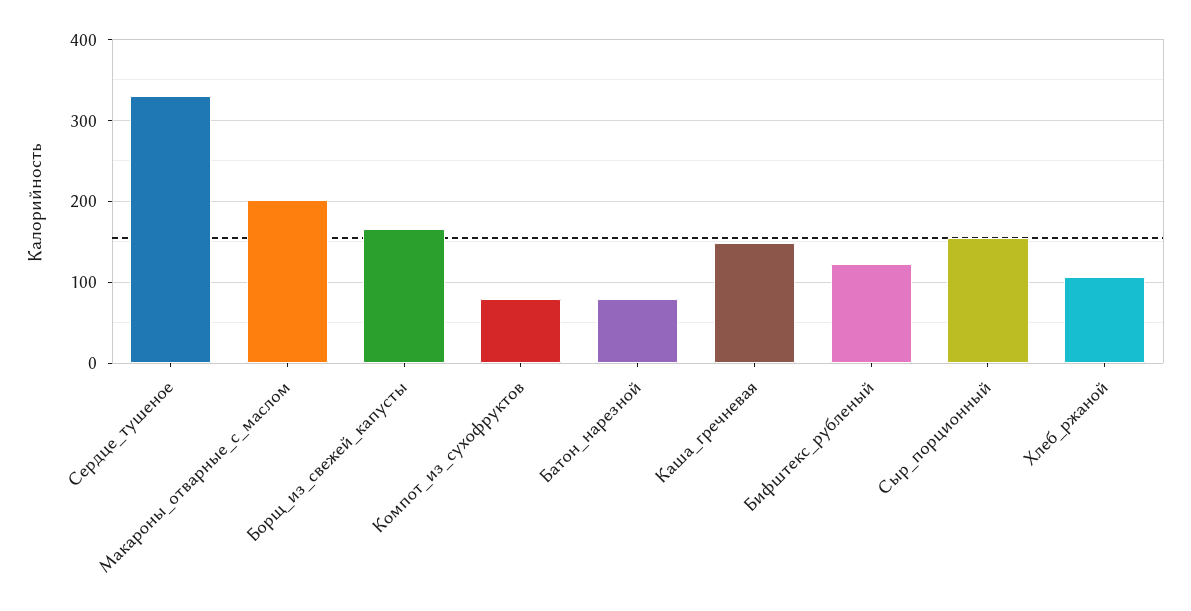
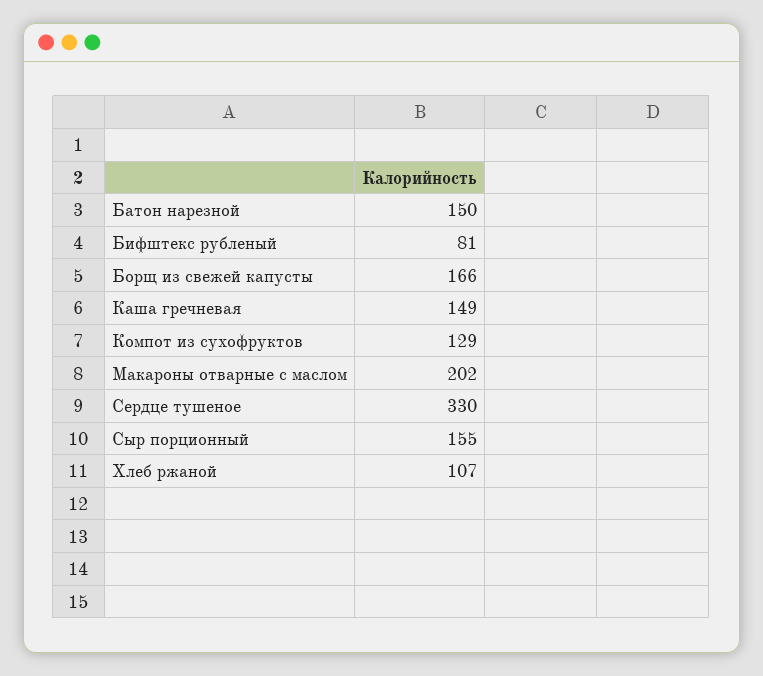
Компот_из_сухофруктов: 80 -> 129
Батон_нарезной: 80 -> 150
Бифштекс_рубленый: 120 -> 81

